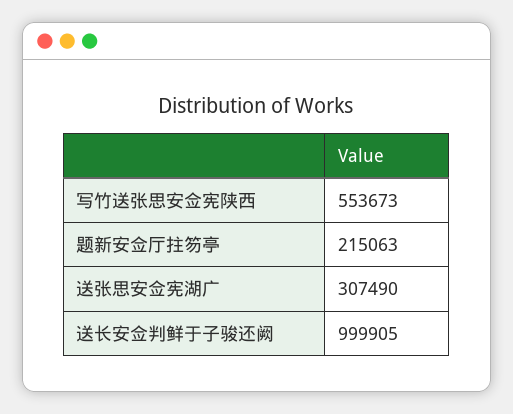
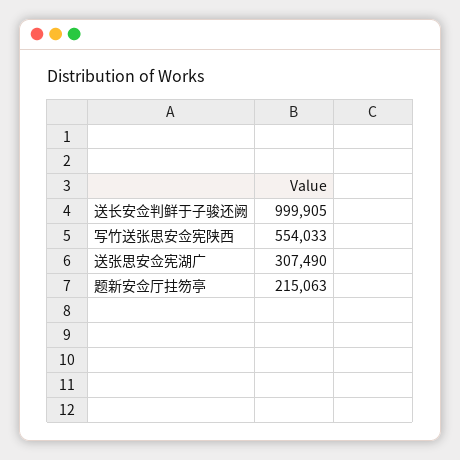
写竹送张思安佥宪陕西: 553673 -> 554033

